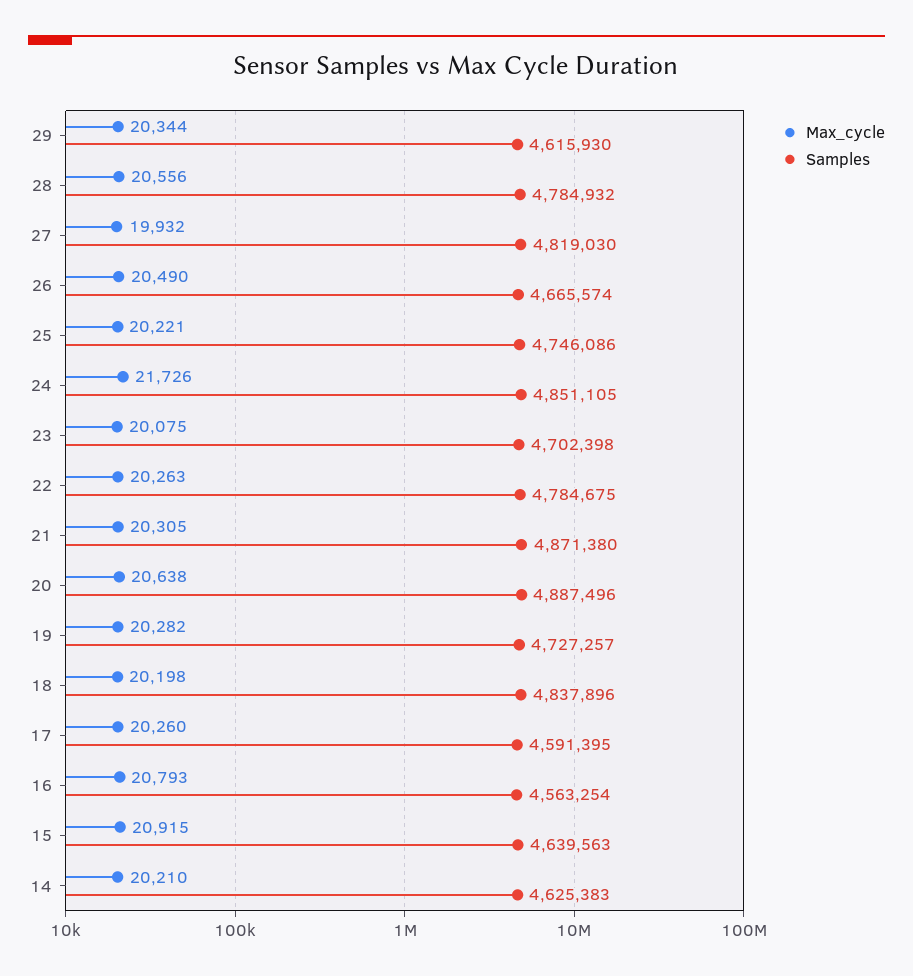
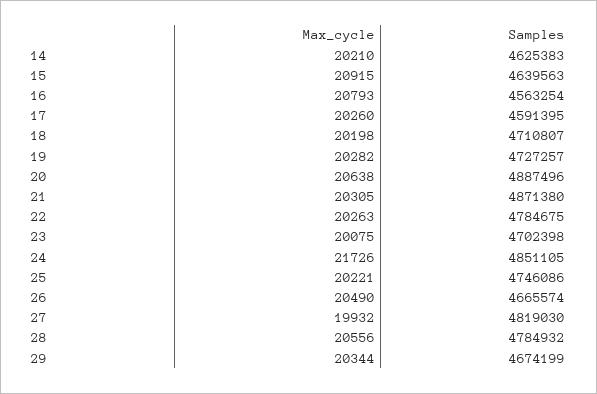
Samples, 29: 4615930 -> 4674199
Samples, 18: 4837896 -> 4710807

